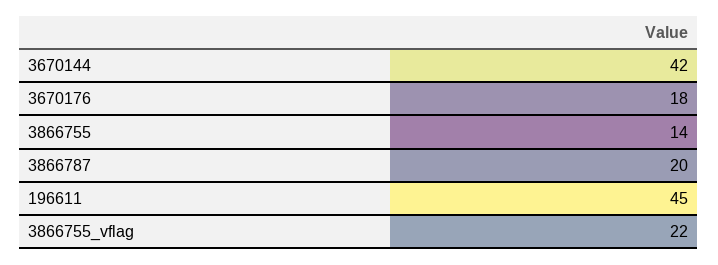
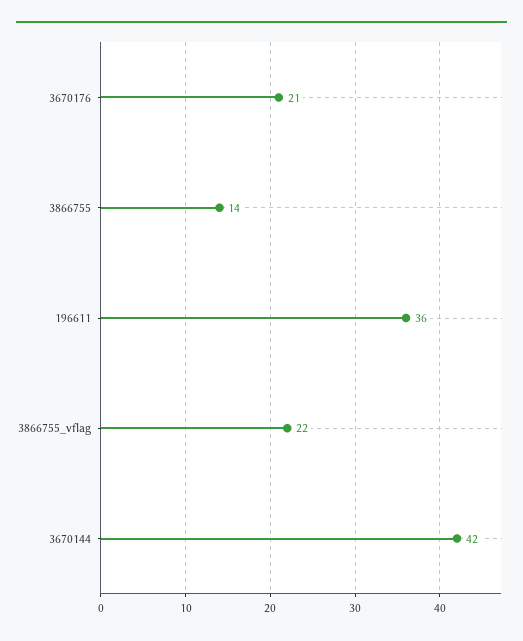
3670176: 18 -> 21
3866787: 20 -> none
196611: 45 -> 36

